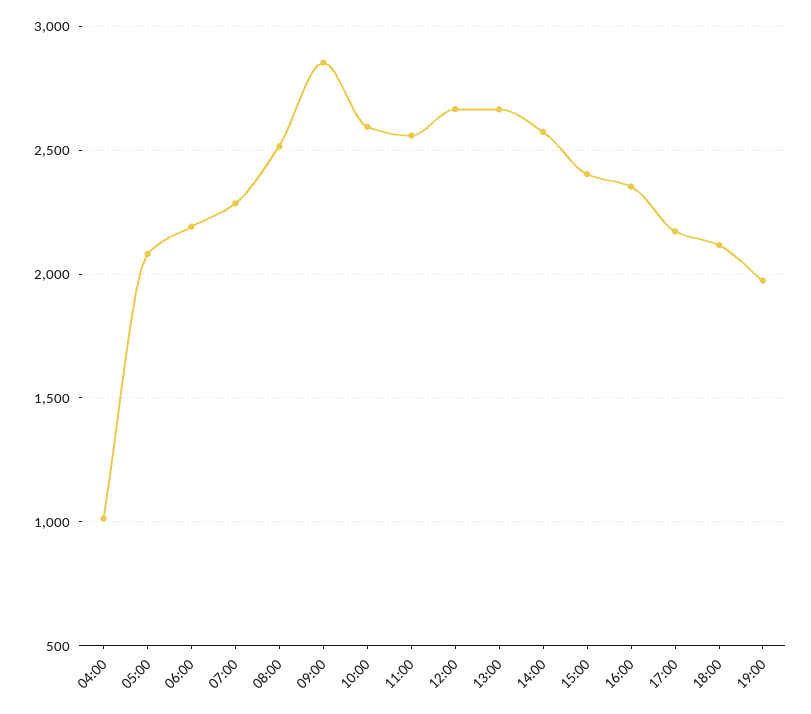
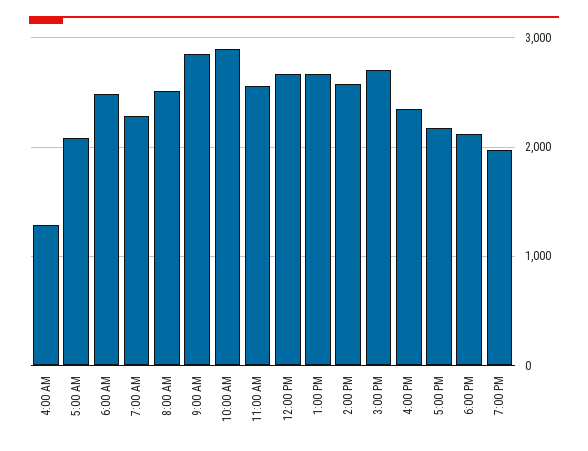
04:00: 1000 -> 1300
06:00: 2200 -> 2500
10:00: 2600 -> 2900
15:00: 2400 -> 2700

